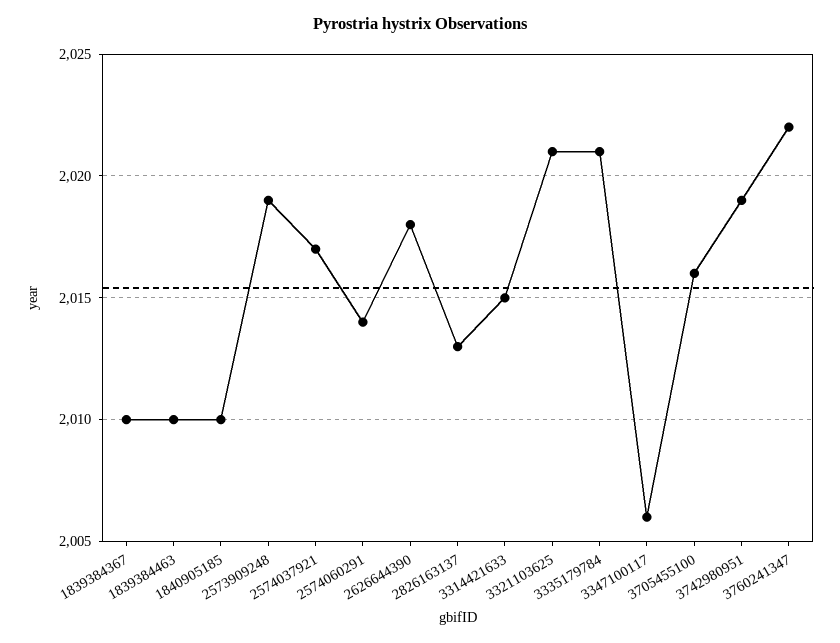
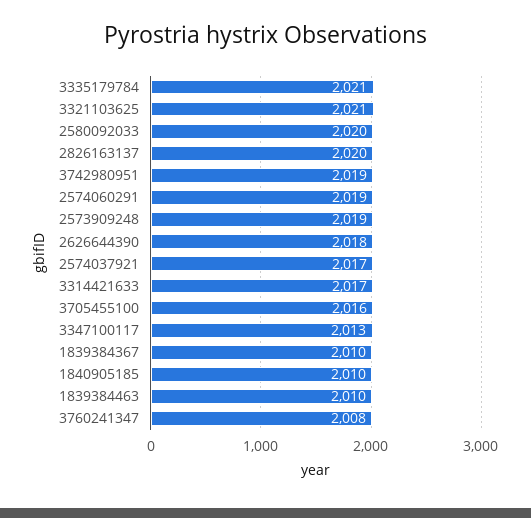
2574060291: 2014 -> 2019
2826163137: 2013 -> 2020
3314421633: 2015 -> 2017
3347100117: 2006 -> 2013
3760241347: 2022 -> 2008
2580092033: none -> 2020

